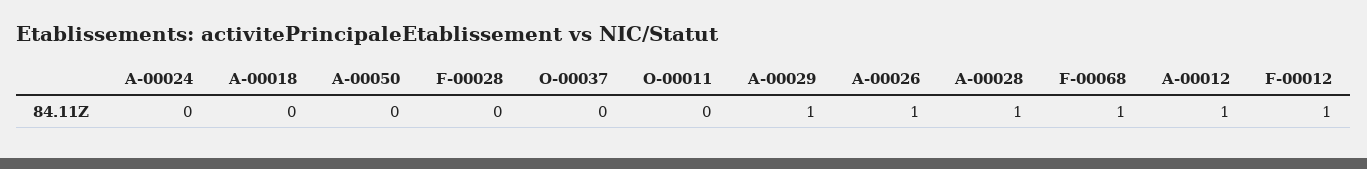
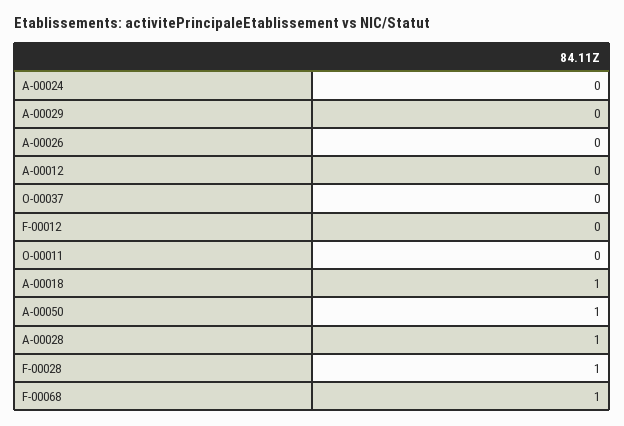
A-00018: 0 -> 1
A-00050: 0 -> 1
F-00028: 0 -> 1
A-00029: 1 -> 0
A-00026: 1 -> 0
A-00012: 1 -> 0
F-00012: 1 -> 0

